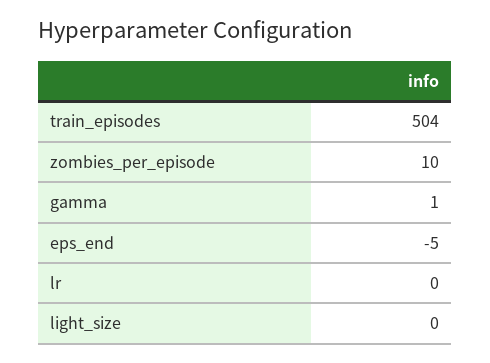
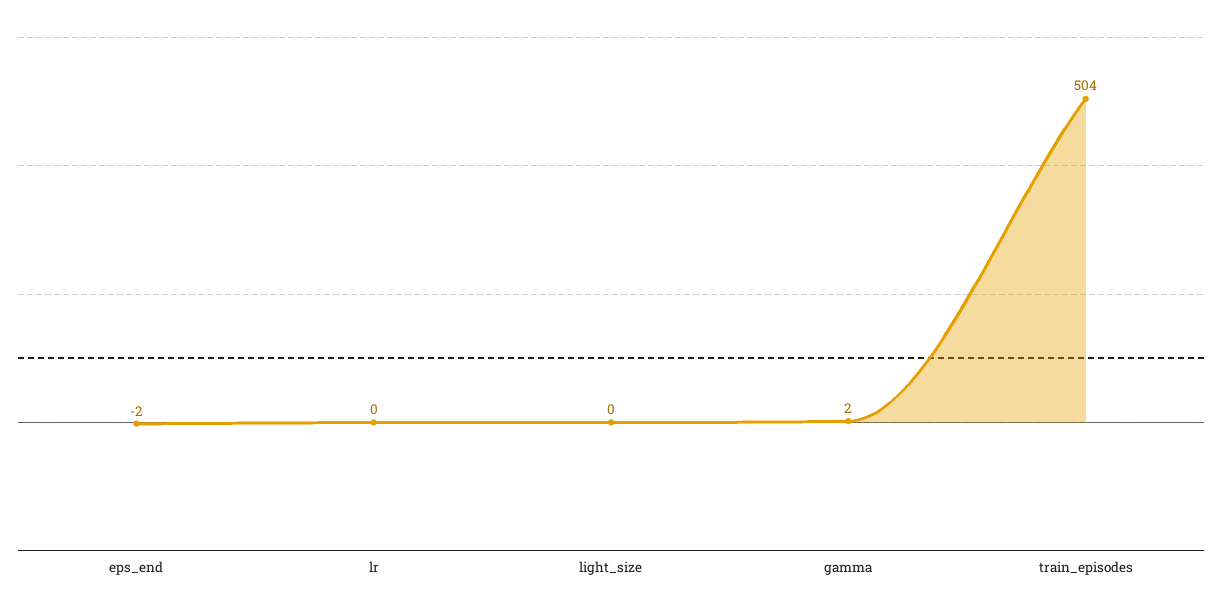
zombies_per_episode: 10 -> none
gamma: 1 -> 2
eps_end: -5 -> -2

